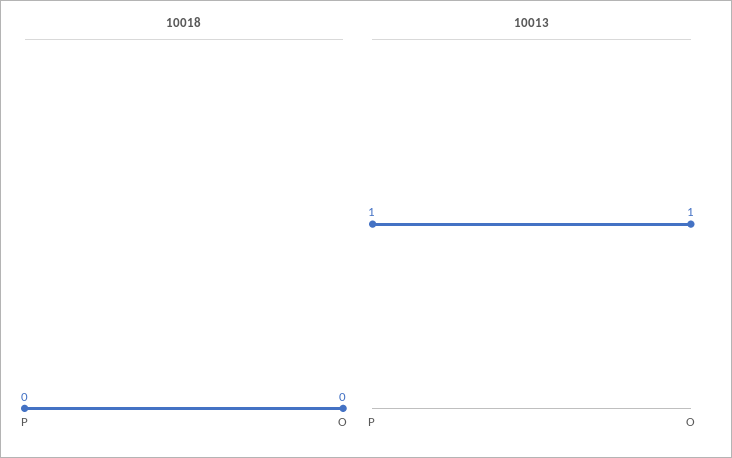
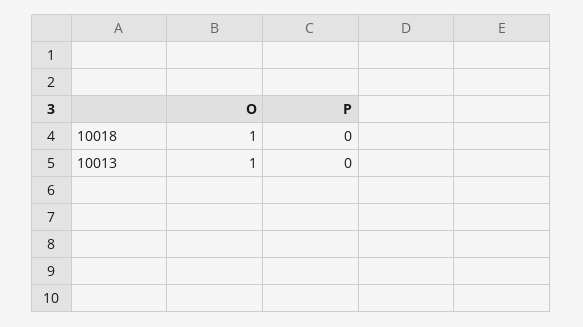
10018, O: 0 -> 1
10013, P: 1 -> 0

